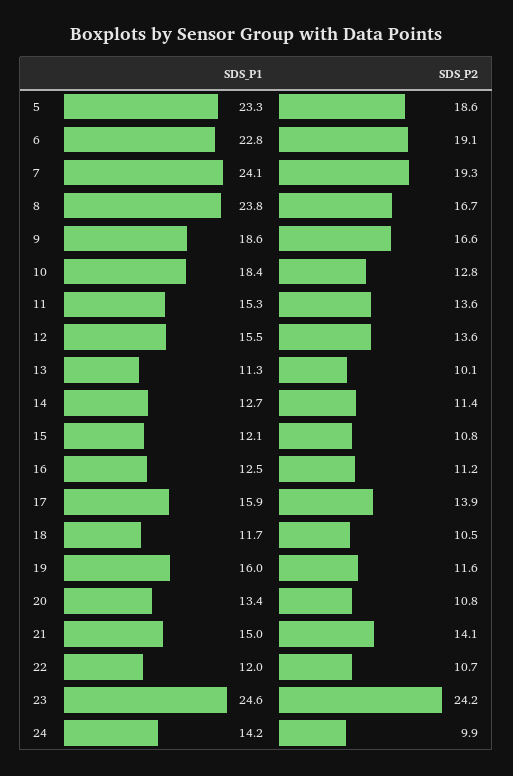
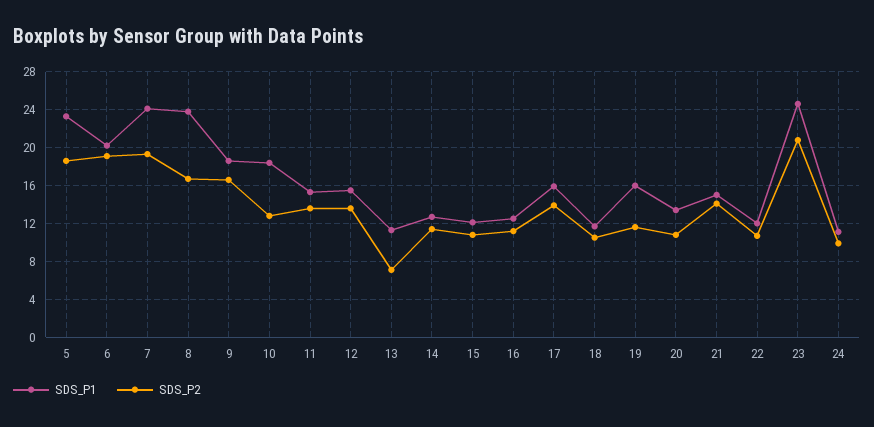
SDS_P1, 6: 22.8 -> 20
SDS_P2, 13: 10.1 -> 7
SDS_P2, 23: 24.2 -> 21
SDS_P1, 24: 14.2 -> 11

